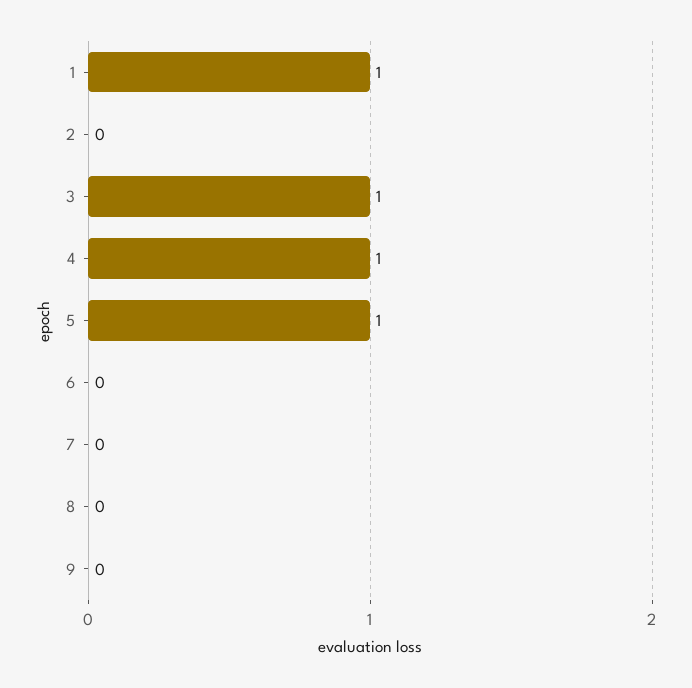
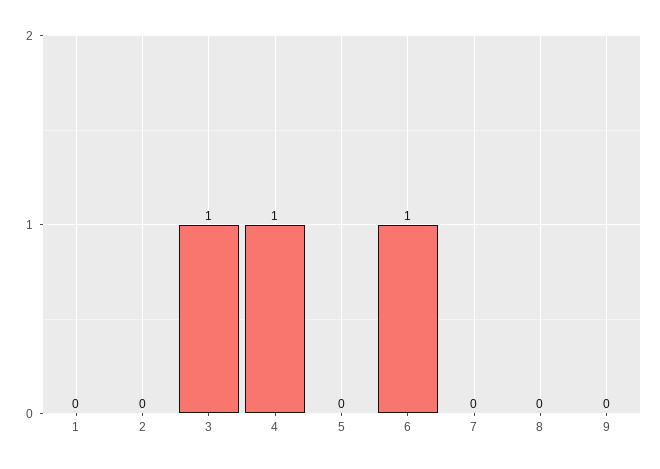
1: 1 -> 0
5: 1 -> 0
6: 0 -> 1

